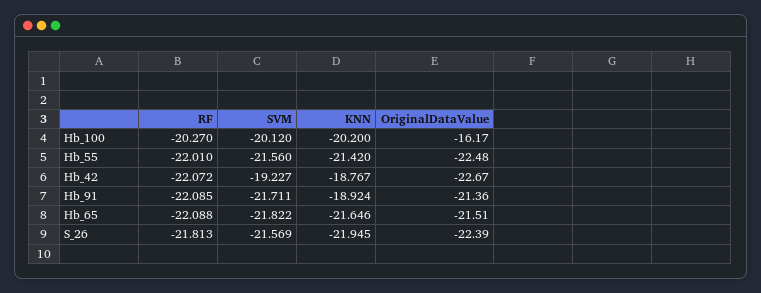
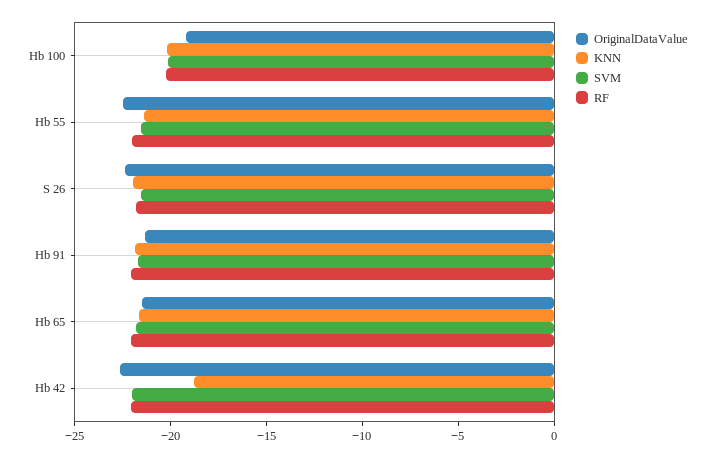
OriginalDataValue, Hb_100: -16.17 -> -19
SVM, Hb_42: -19.227 -> -22
KNN, Hb_91: -18.924 -> -22

